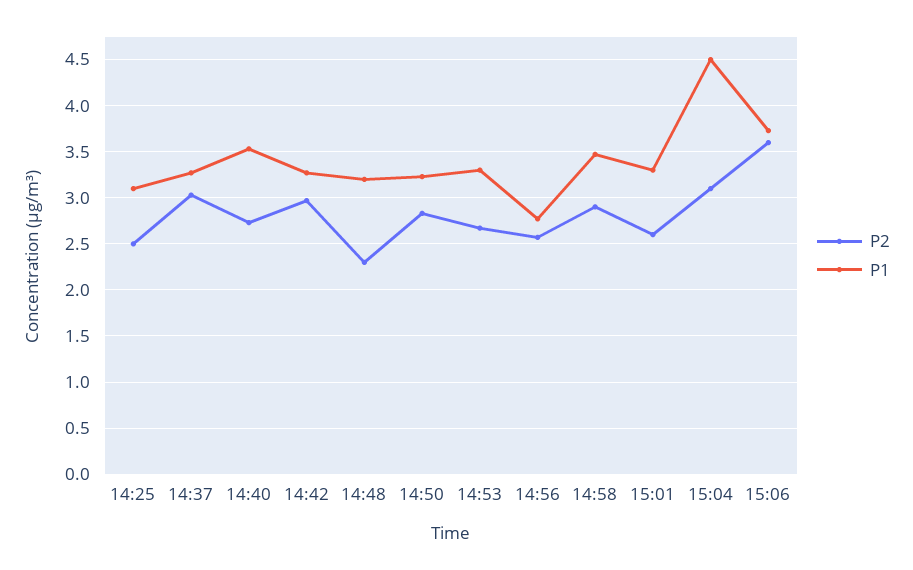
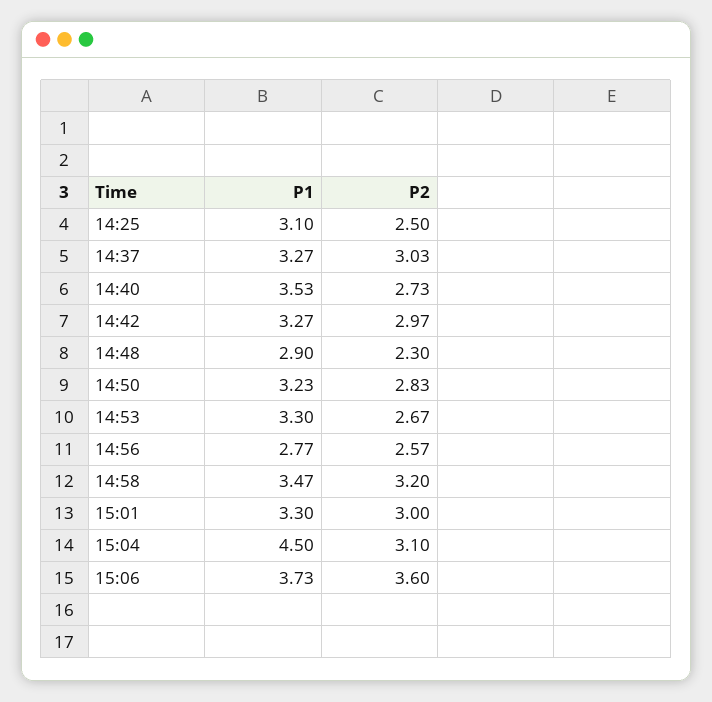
P1, 14:48: 3.2 -> 2.9
P2, 14:58: 2.9 -> 3.2
P2, 15:01: 2.6 -> 3

